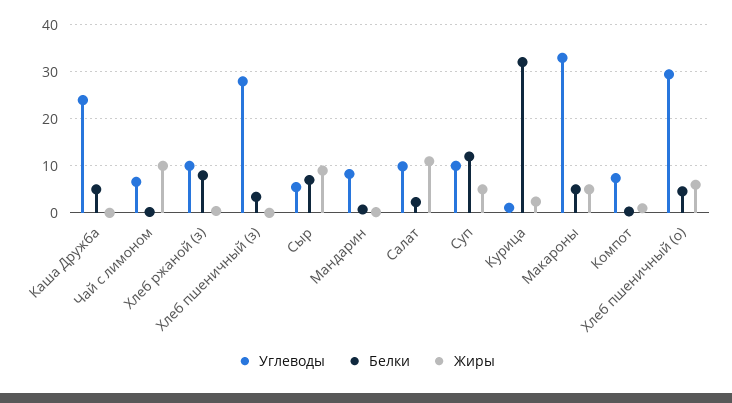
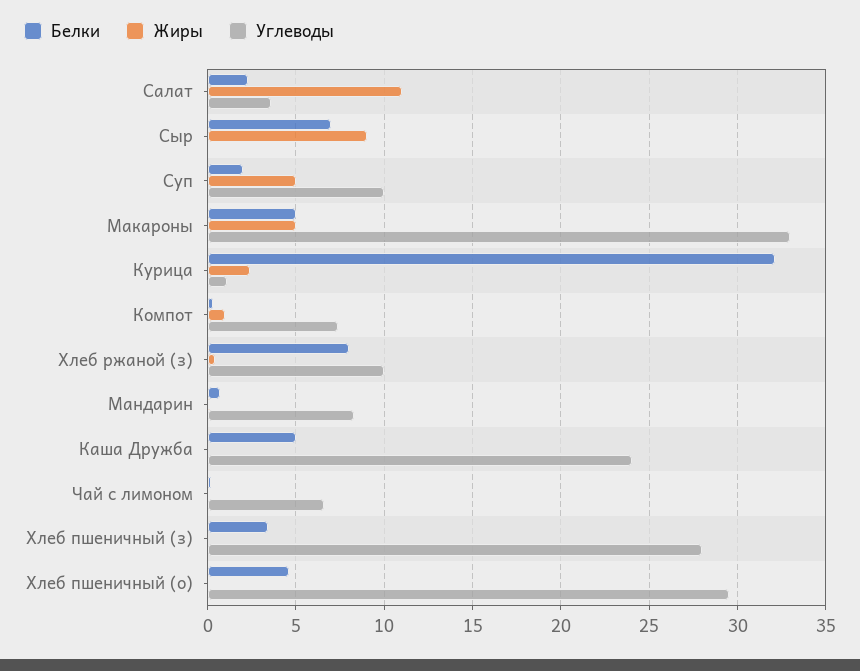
Жиры, Чай с лимоном: 10 -> 0
Углеводы, Сыр: 6 -> 0
Углеводы, Салат: 10 -> 3.5
Белки, Суп: 12 -> 2
Жиры, Хлеб пшеничный (о): 6 -> 0

